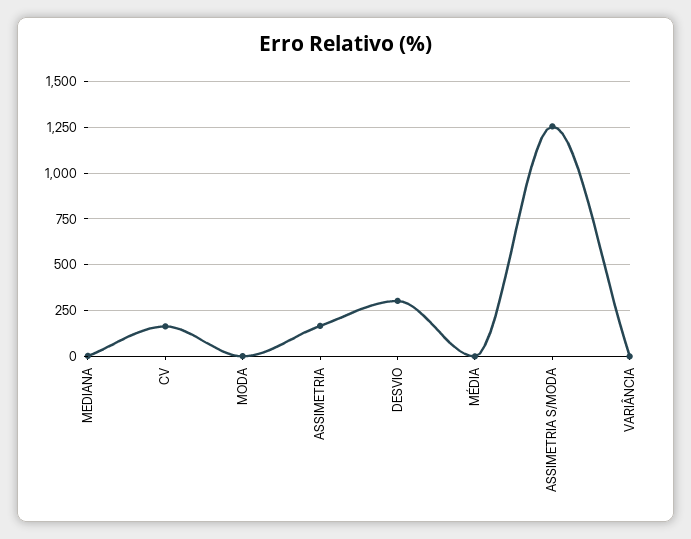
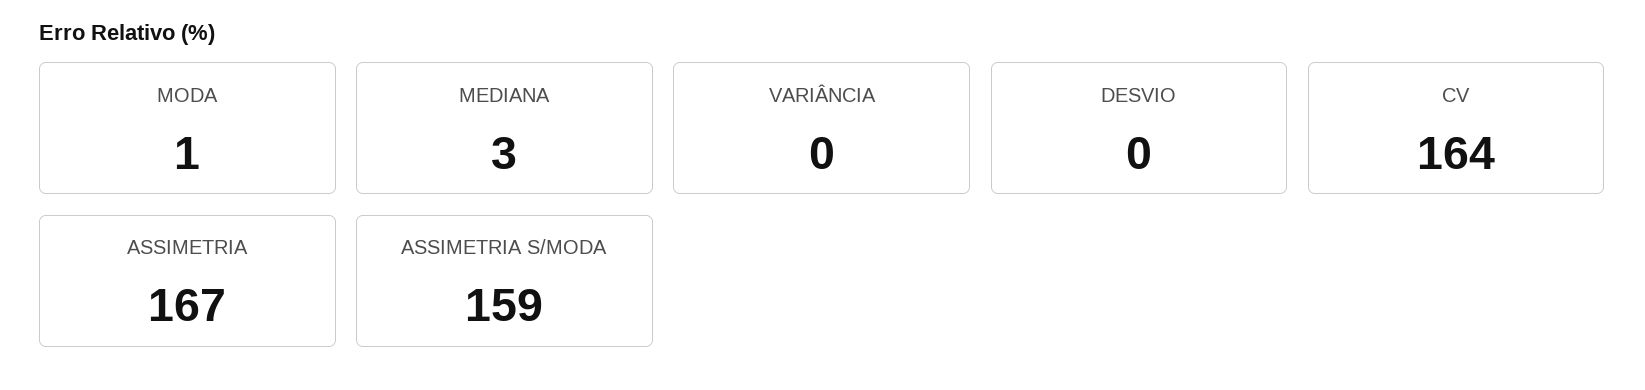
DESVIO: 300 -> 0
MÉDIA: 0 -> none
ASSIMETRIA S/MODA: 1250 -> 159

